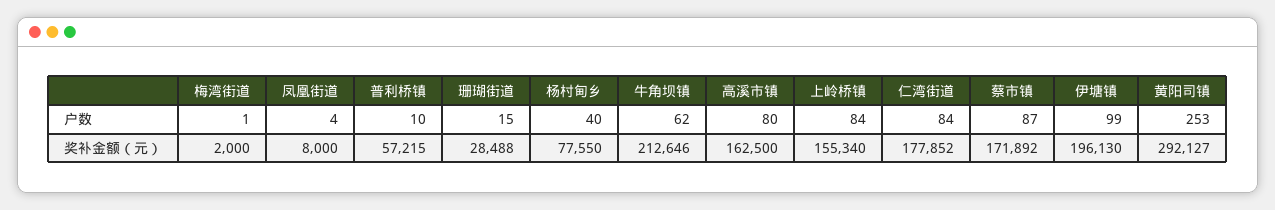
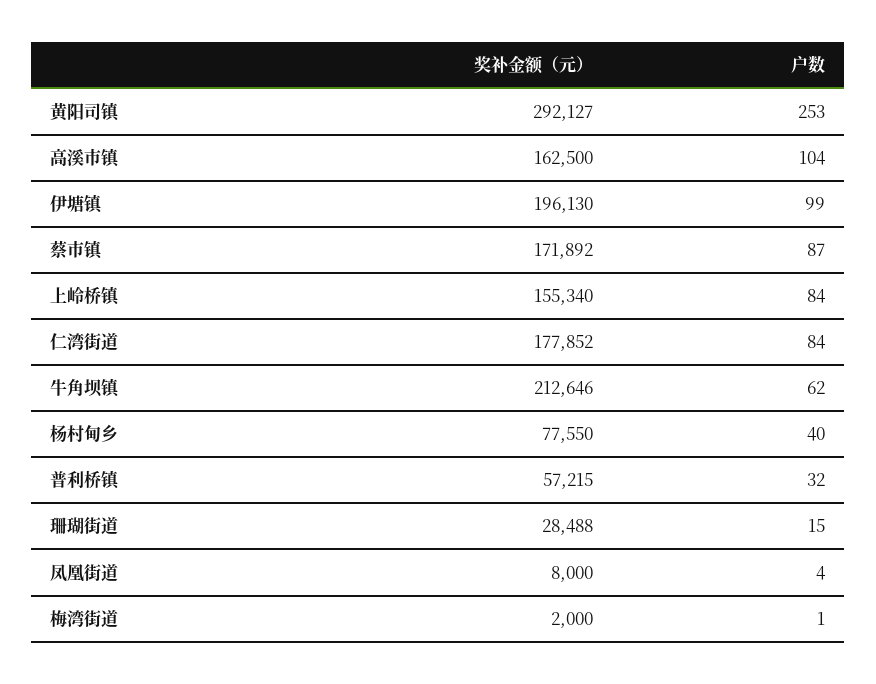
普利桥镇, 户数: 10 -> 32
高溪市镇, 户数: 80 -> 104

